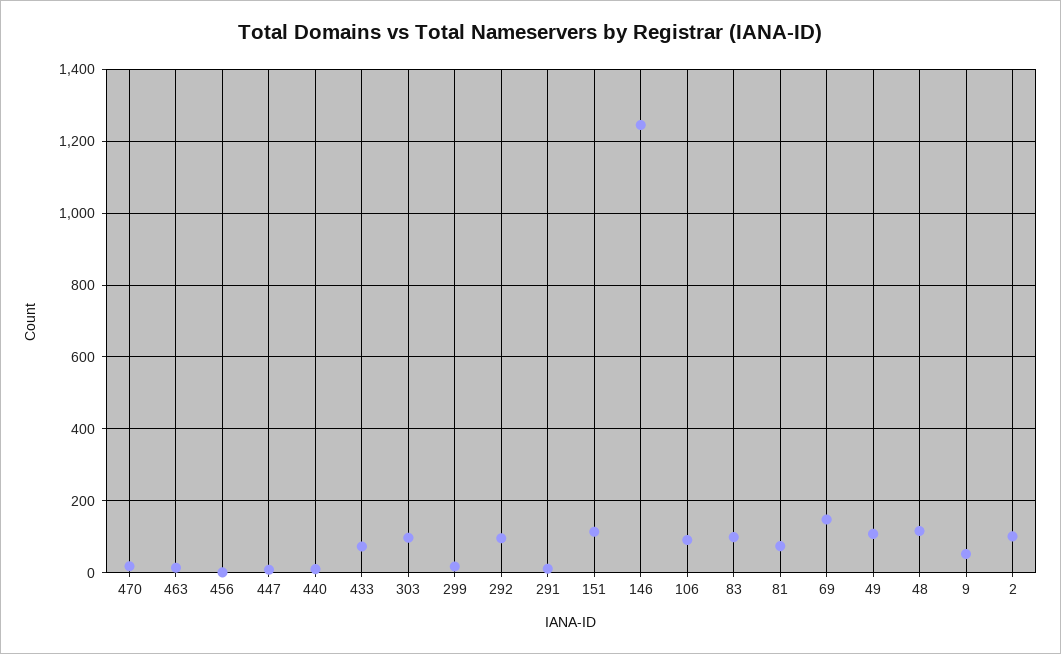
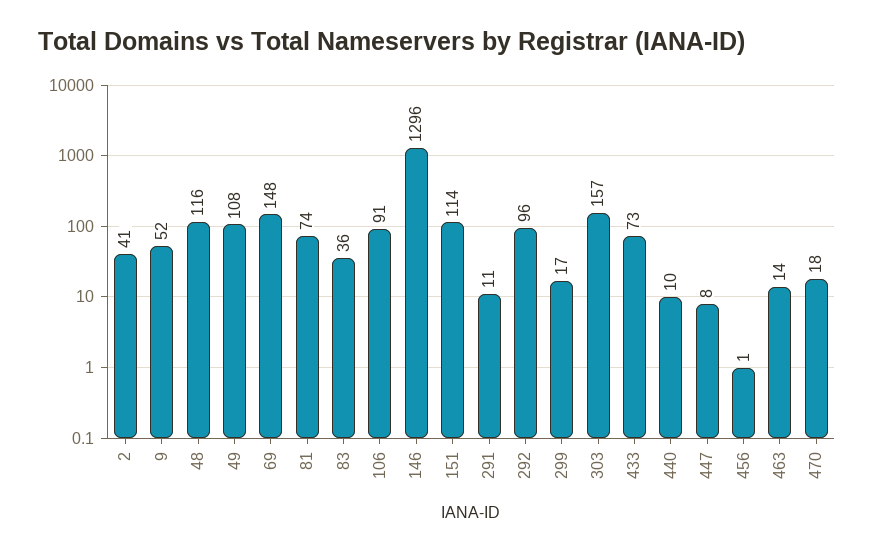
303: 100 -> 157
146: 1240 -> 1296
83: 100 -> 36
2: 100 -> 41

